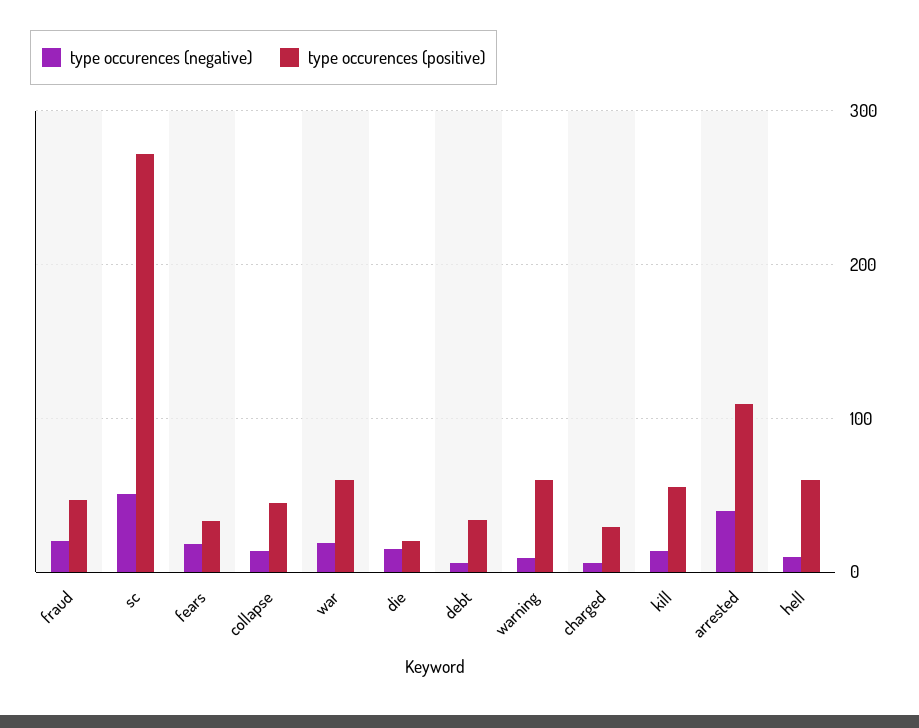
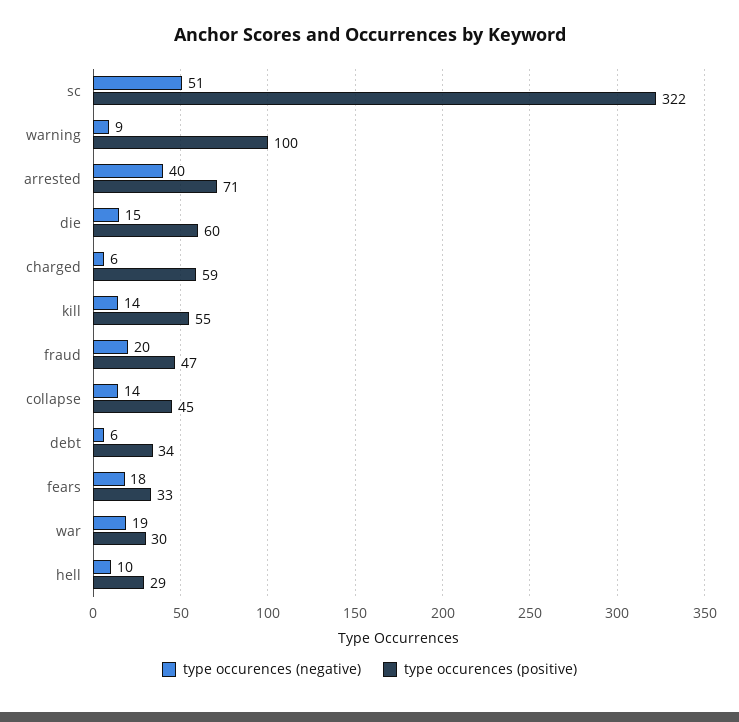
type occurences (positive), sc: 270 -> 322
type occurences (positive), war: 60 -> 30
type occurences (positive), die: 20 -> 60
type occurences (positive), warning: 60 -> 100
type occurences (positive), charged: 30 -> 59
type occurences (positive), arrested: 110 -> 71
type occurences (positive), hell: 60 -> 29

